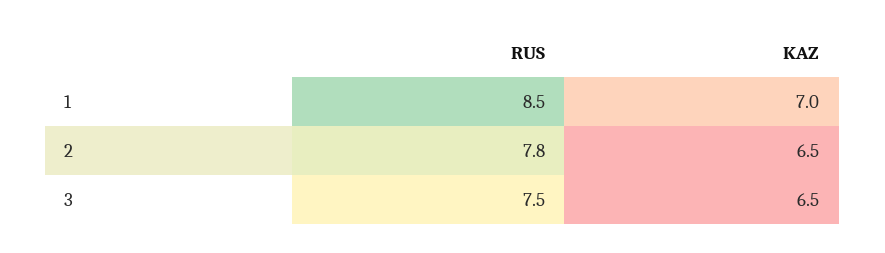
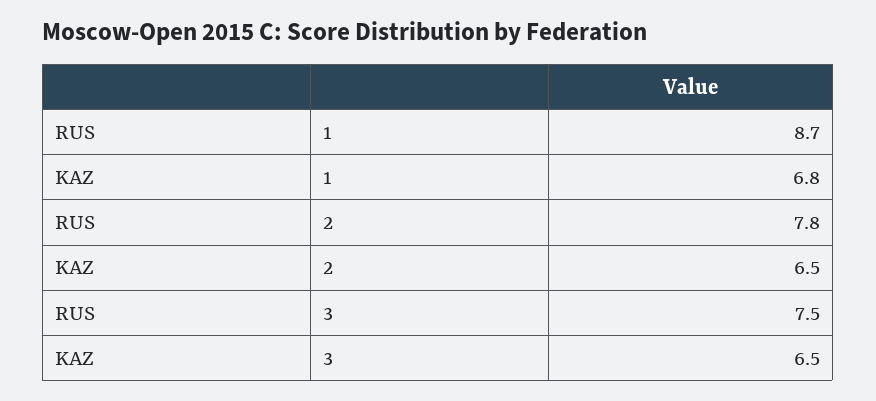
RUS, 1: 8.5 -> 8.7
KAZ, 1: 7 -> 6.8

